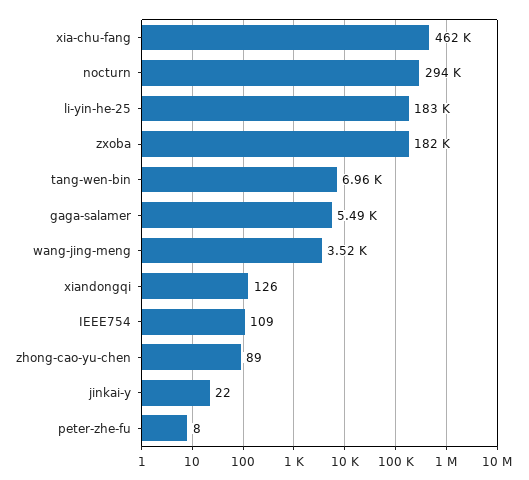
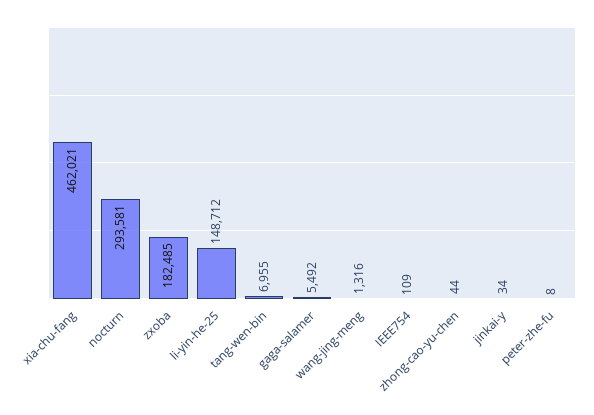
li-yin-he-25: 183000 -> 148712
wang-jing-meng: 3520 -> 1316
xiandongqi: 126 -> none
zhong-cao-yu-chen: 89 -> 44
jinkai-y: 22 -> 34

